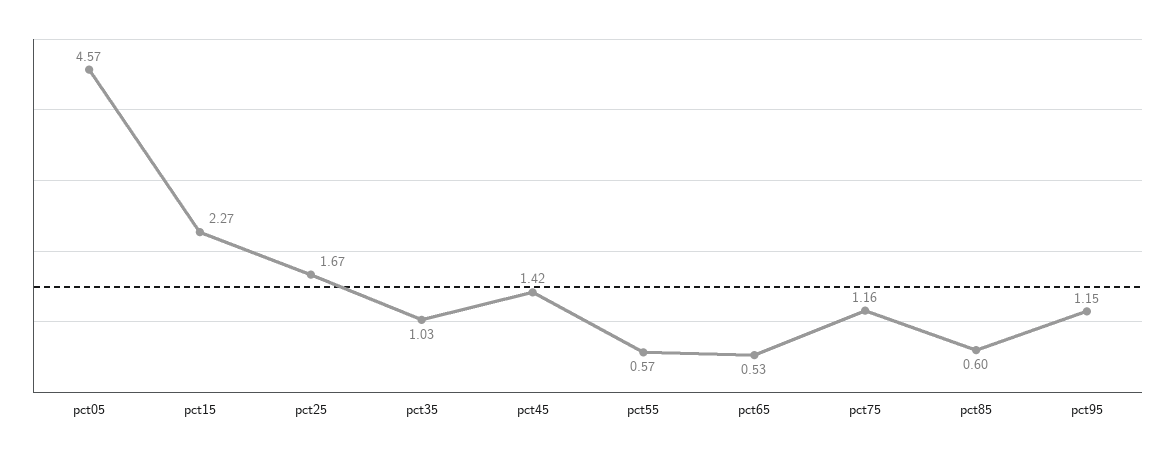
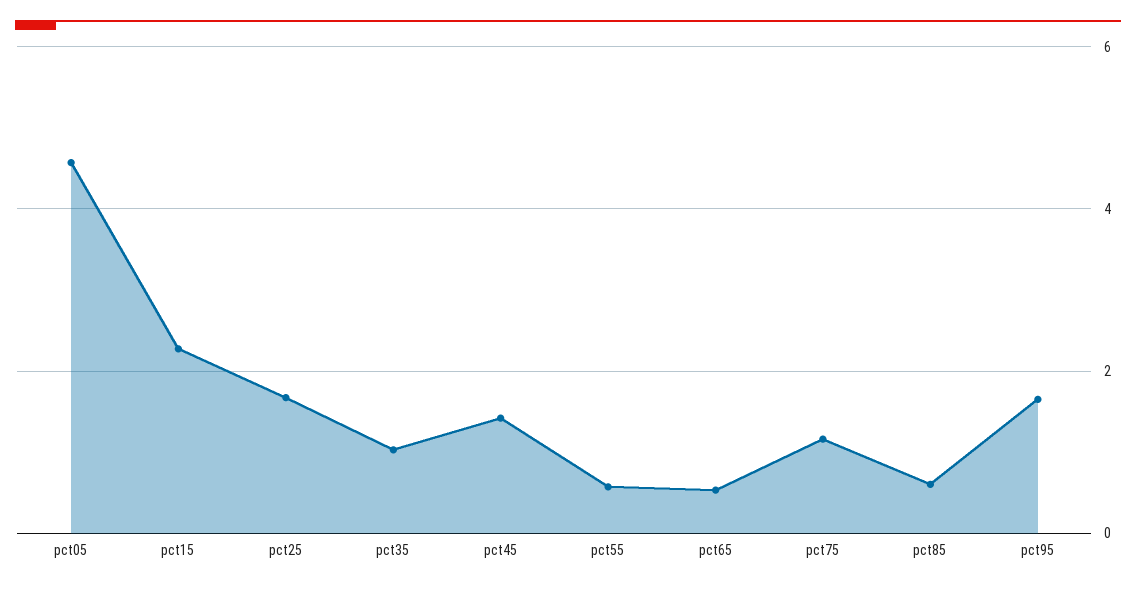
pct95: 1.15 -> 1.6

